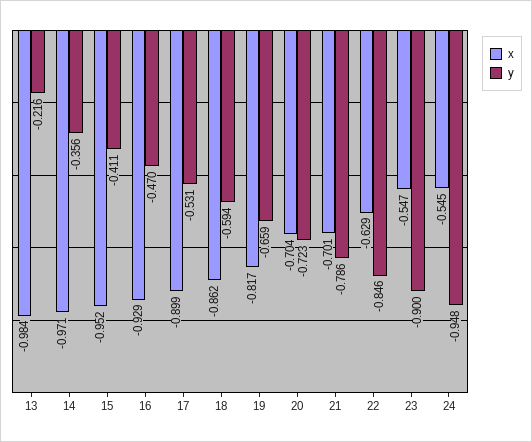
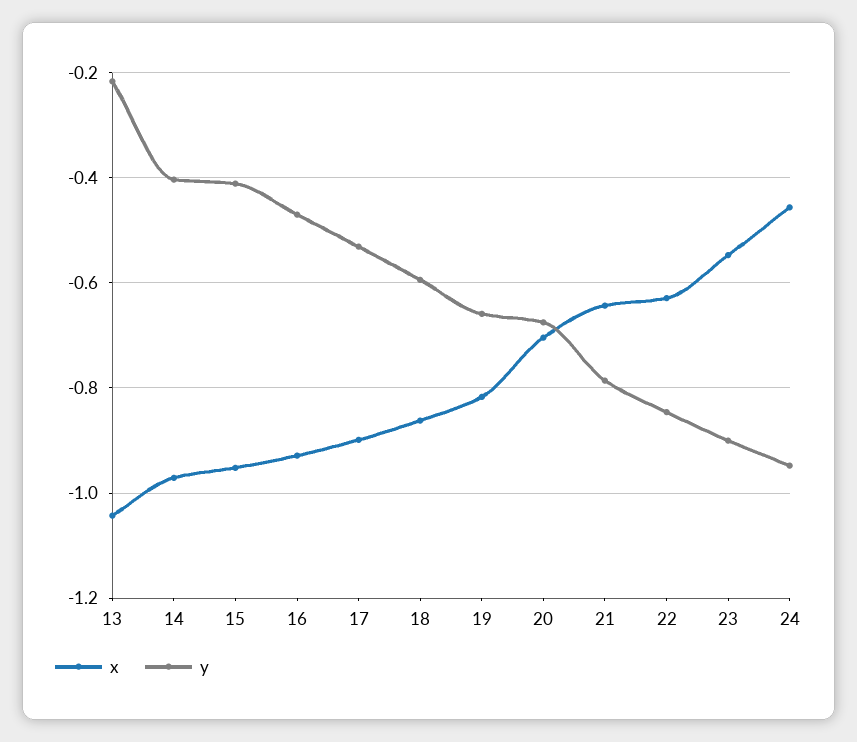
x, 13: -0.984 -> -1.04
y, 14: -0.356 -> -0.4
y, 20: -0.723 -> -0.68
x, 21: -0.701 -> -0.64
x, 24: -0.545 -> -0.46

